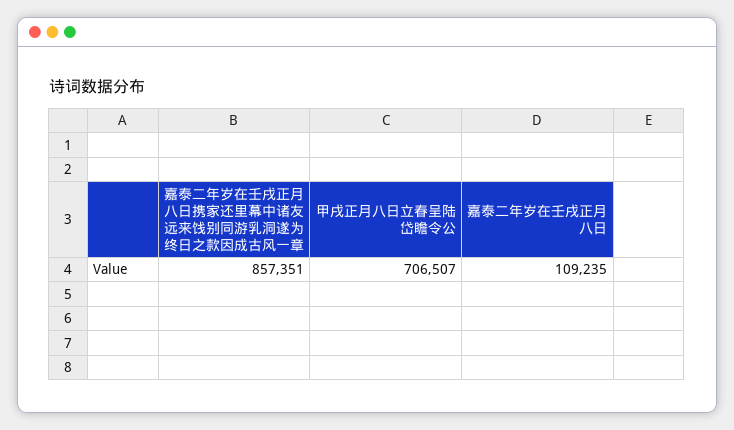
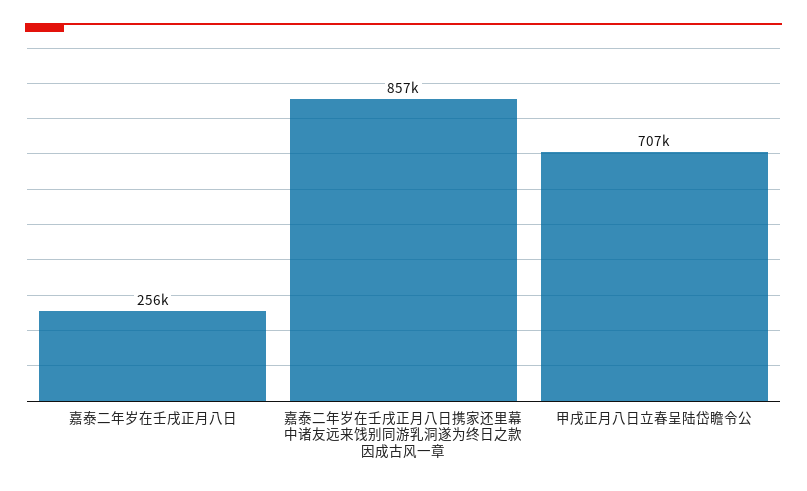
嘉泰二年岁在壬戌正月八日: 109235 -> 256000

